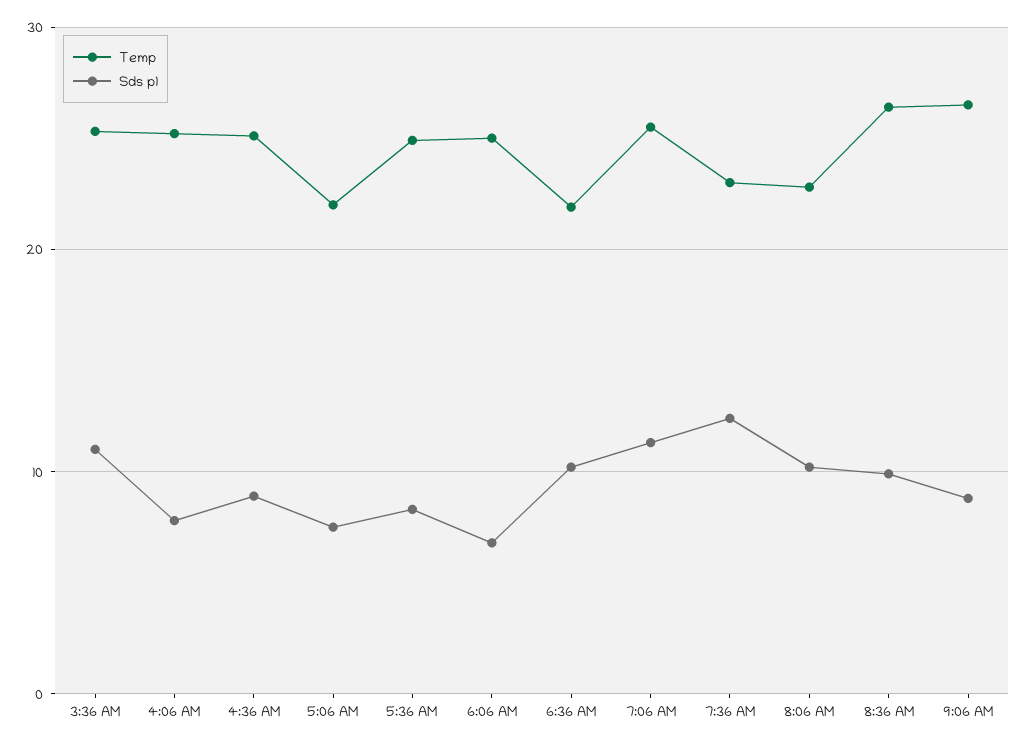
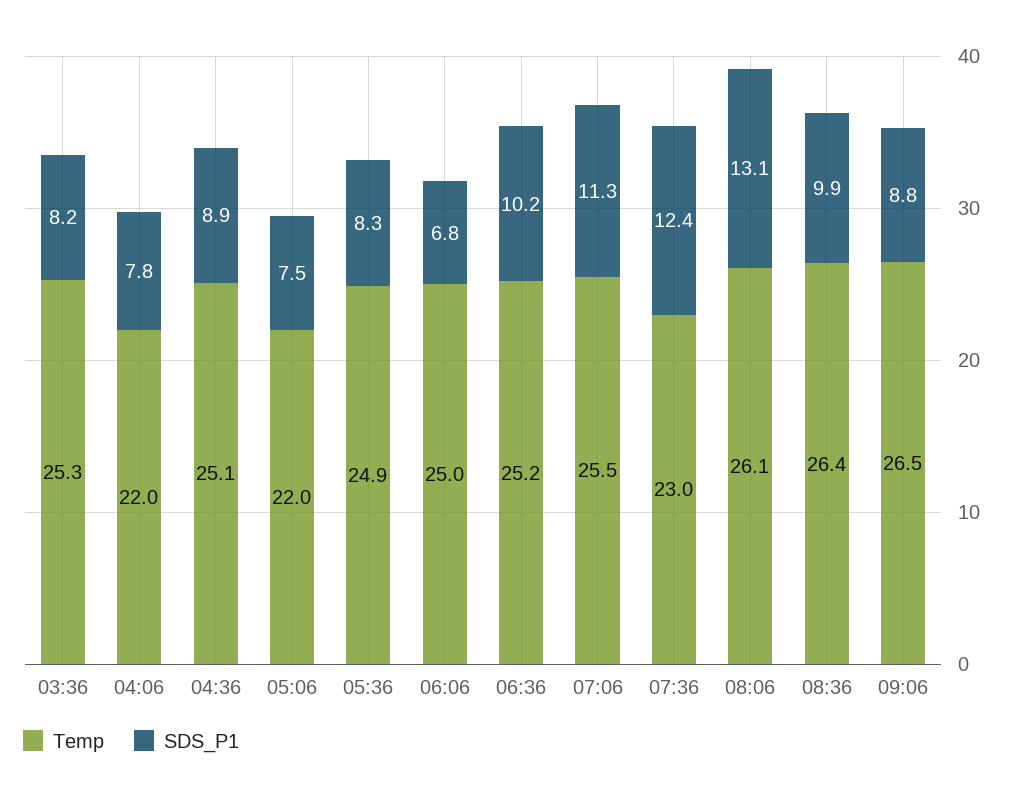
Sds p1, 3:36 AM: 11 -> 8.2
Temp, 4:06 AM: 25 -> 22
Temp, 6:36 AM: 22 -> 25.2
Temp, 8:06 AM: 23 -> 26.1
Sds p1, 8:06 AM: 10 -> 13.1

